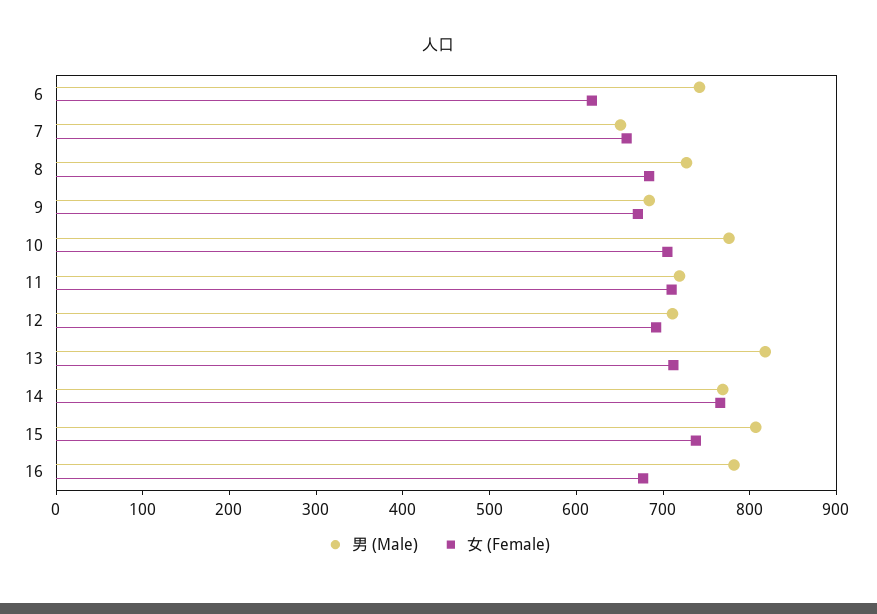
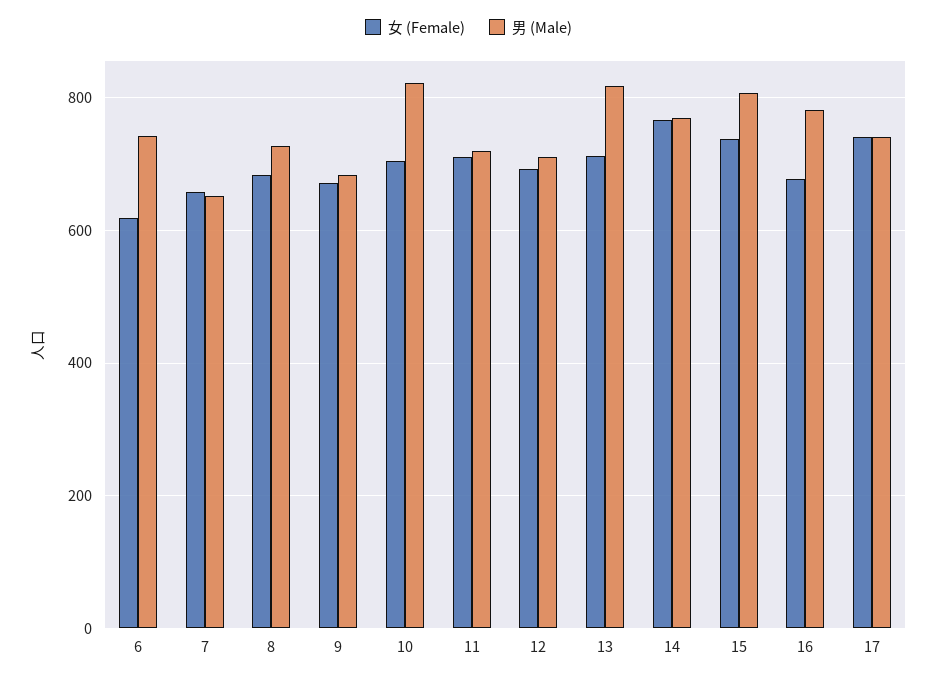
男 (Male), 10: 780 -> 820
女 (Female), 17: none -> 740
男 (Male), 17: none -> 740

